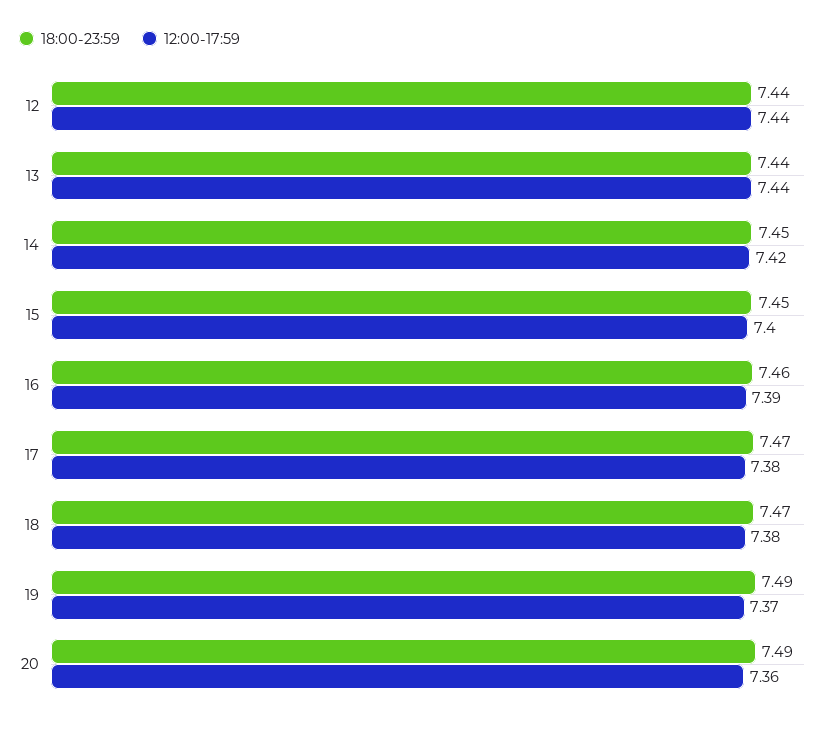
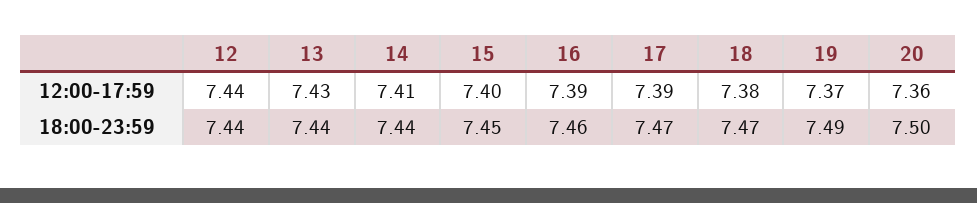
12:00-17:59, 13: 7.44 -> 7.43
18:00-23:59, 14: 7.45 -> 7.44
12:00-17:59, 14: 7.42 -> 7.41
12:00-17:59, 17: 7.38 -> 7.39
18:00-23:59, 20: 7.49 -> 7.5

